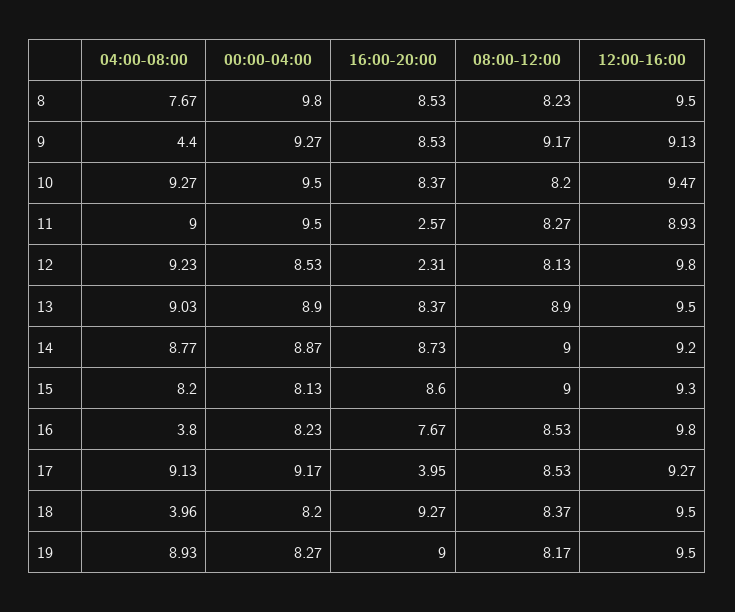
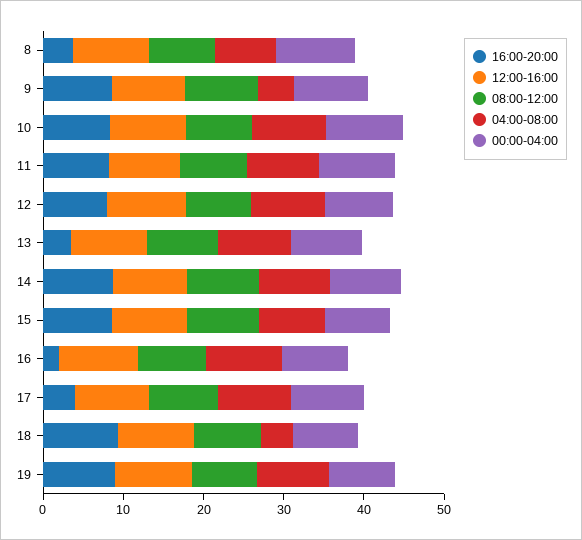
16:00-20:00, 8: 8.53 -> 4
16:00-20:00, 11: 2.57 -> 8
16:00-20:00, 12: 2.31 -> 8
16:00-20:00, 13: 8.37 -> 4
04:00-08:00, 16: 3.8 -> 10
16:00-20:00, 16: 7.67 -> 2

